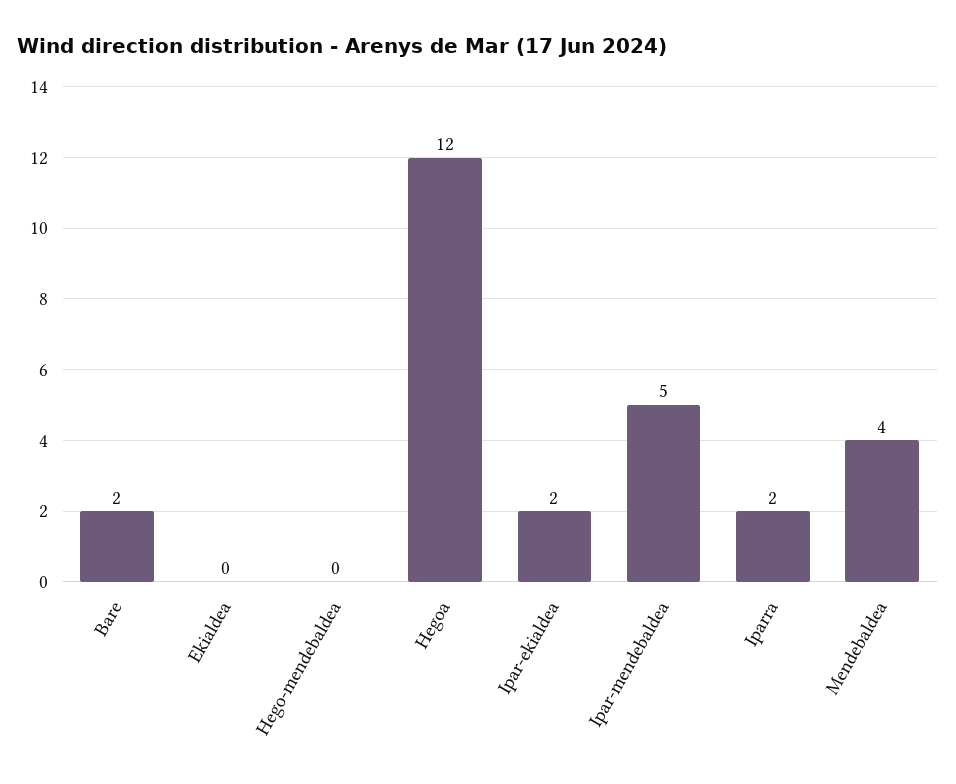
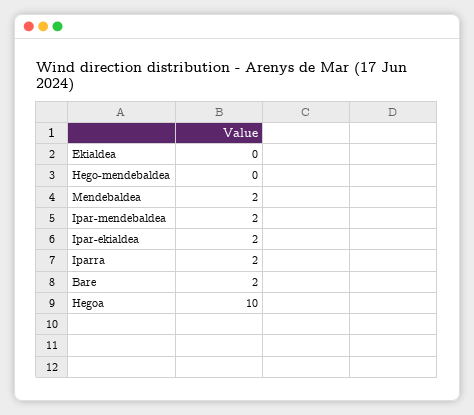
Hegoa: 12 -> 10
Ipar-mendebaldea: 5 -> 2
Mendebaldea: 4 -> 2

